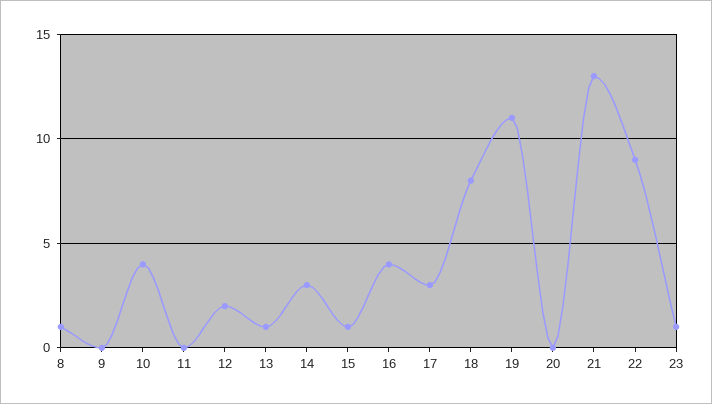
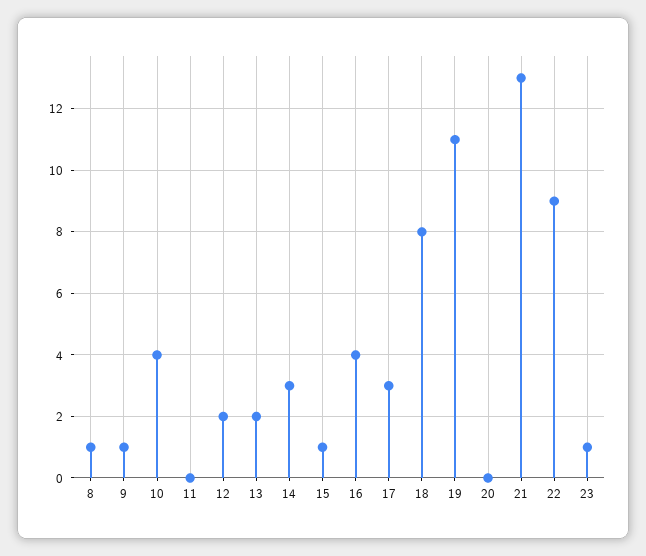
9: 0 -> 1
13: 1 -> 2

